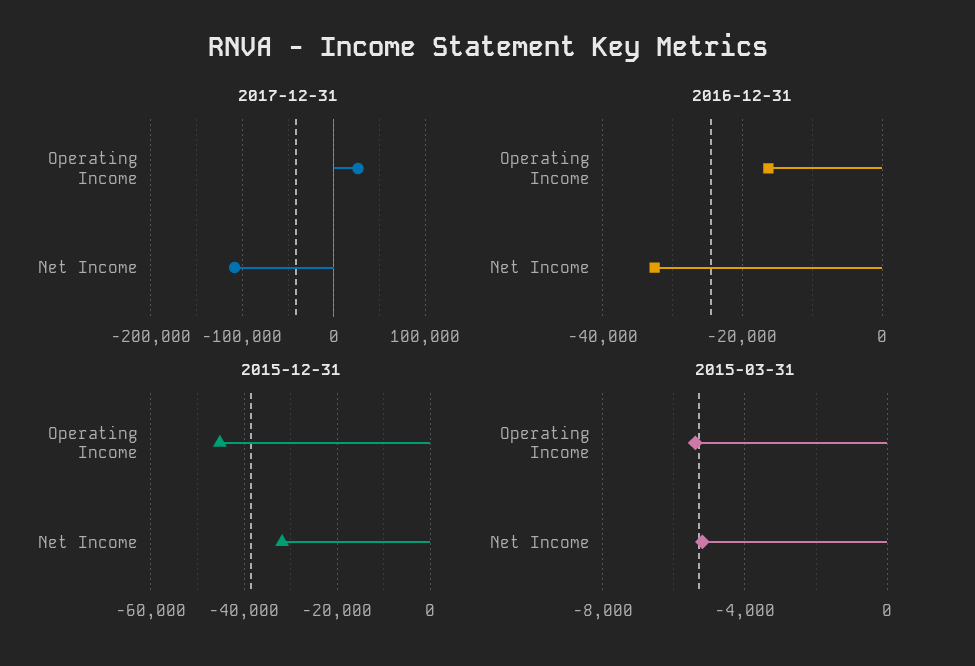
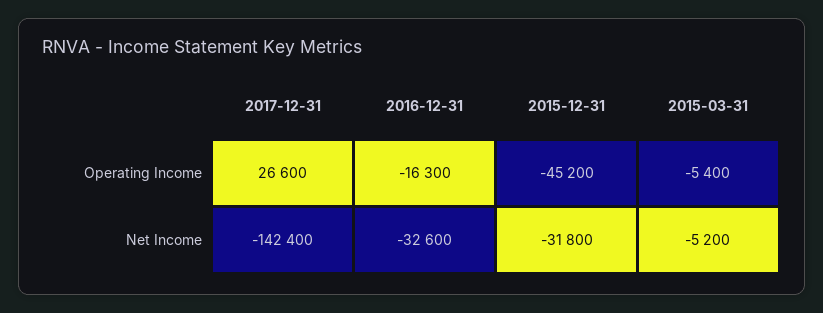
2017-12-31, Net Income: -110000 -> -142400

